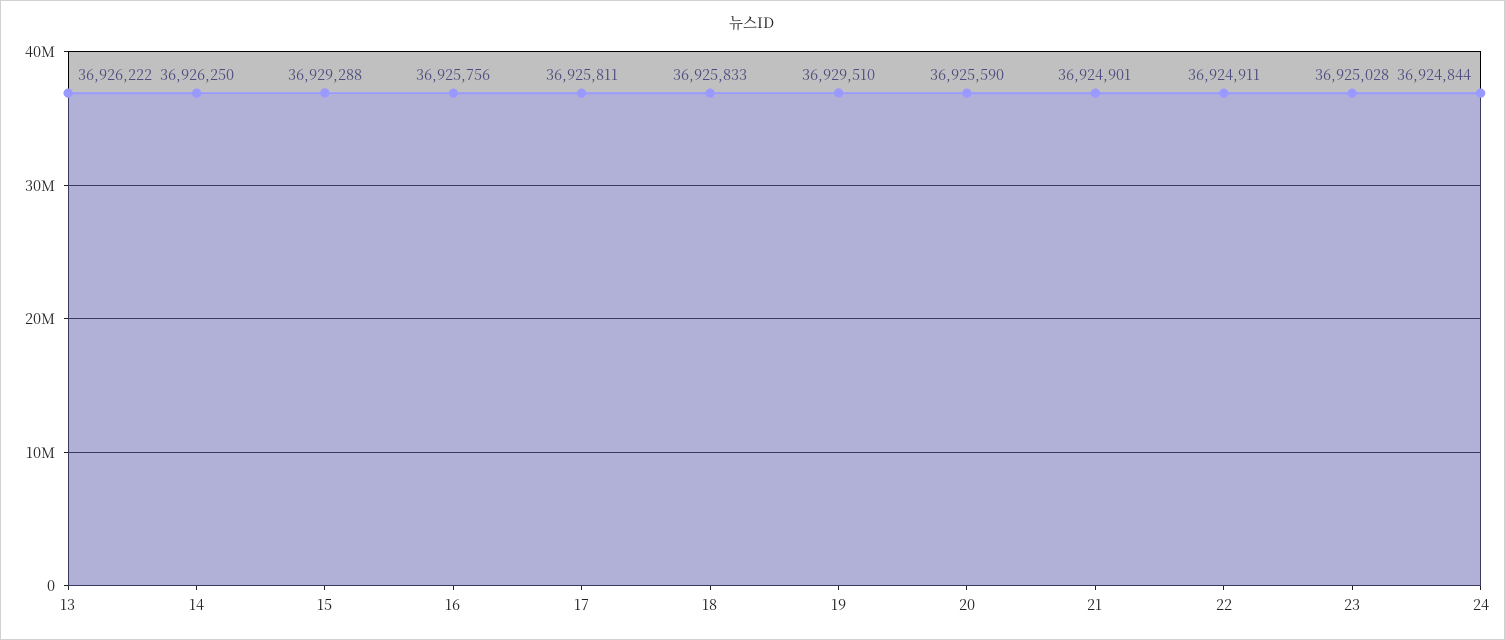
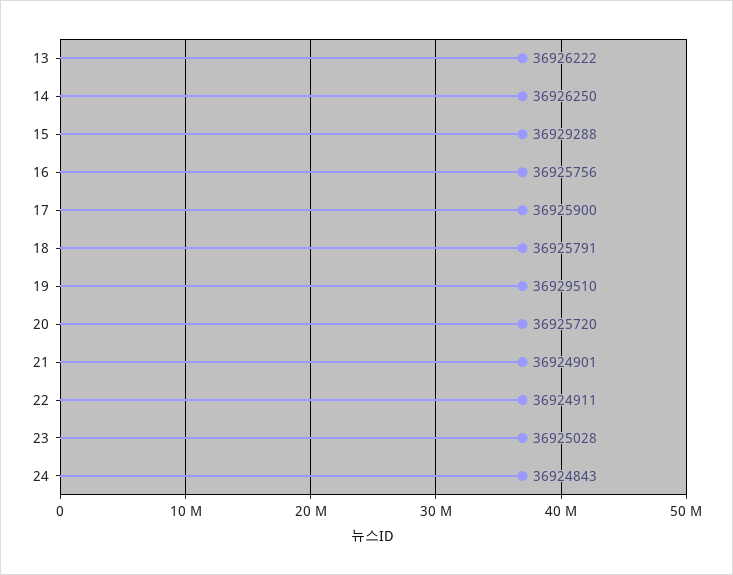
17: 36925811 -> 36925900
18: 36925833 -> 36925791
20: 36925590 -> 36925720
24: 36924844 -> 36924843

